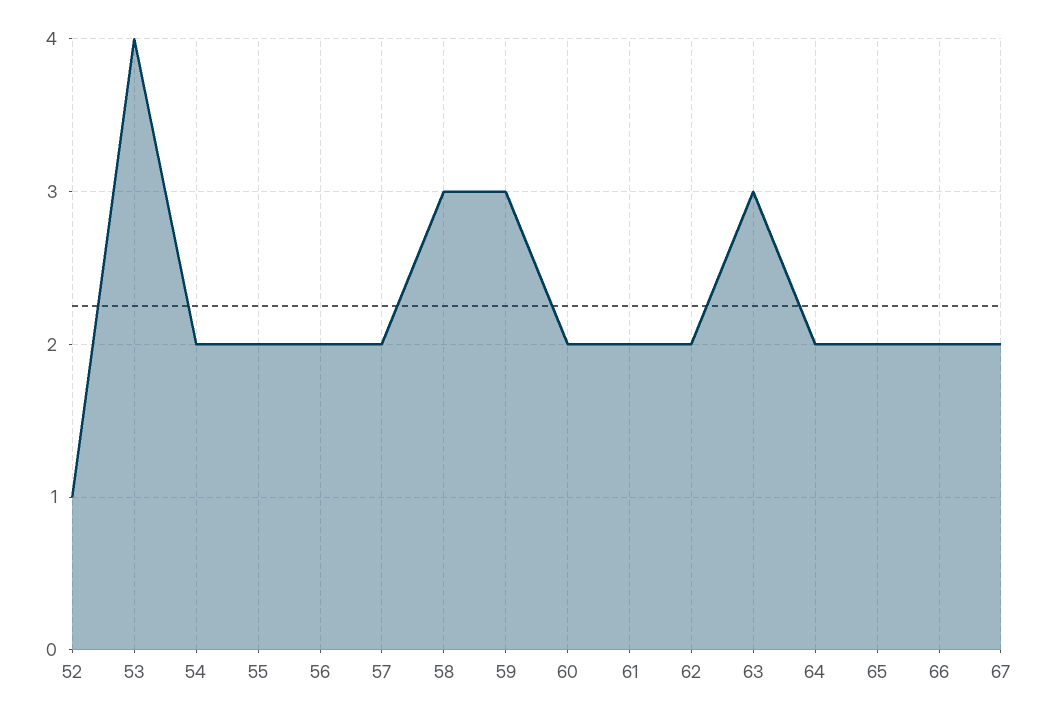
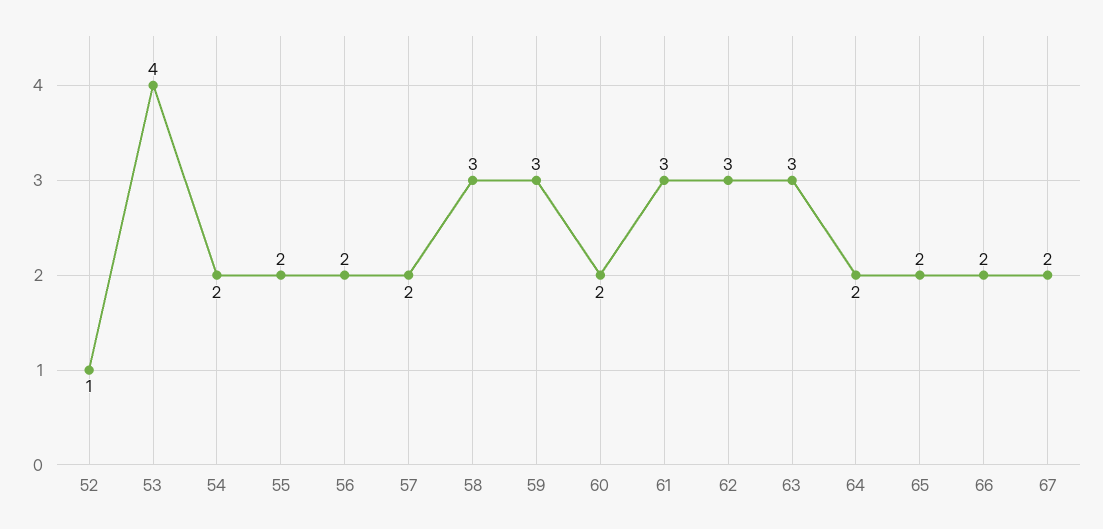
61: 2 -> 3
62: 2 -> 3

